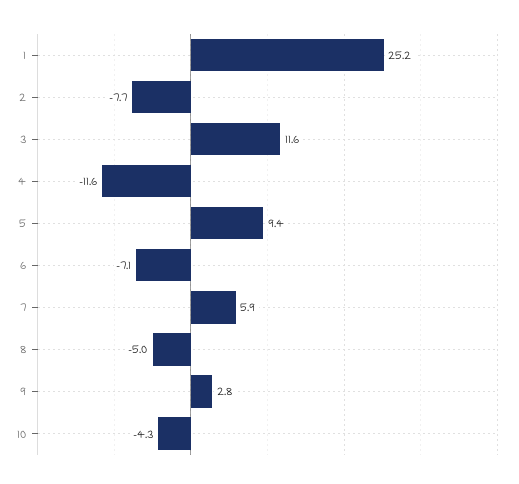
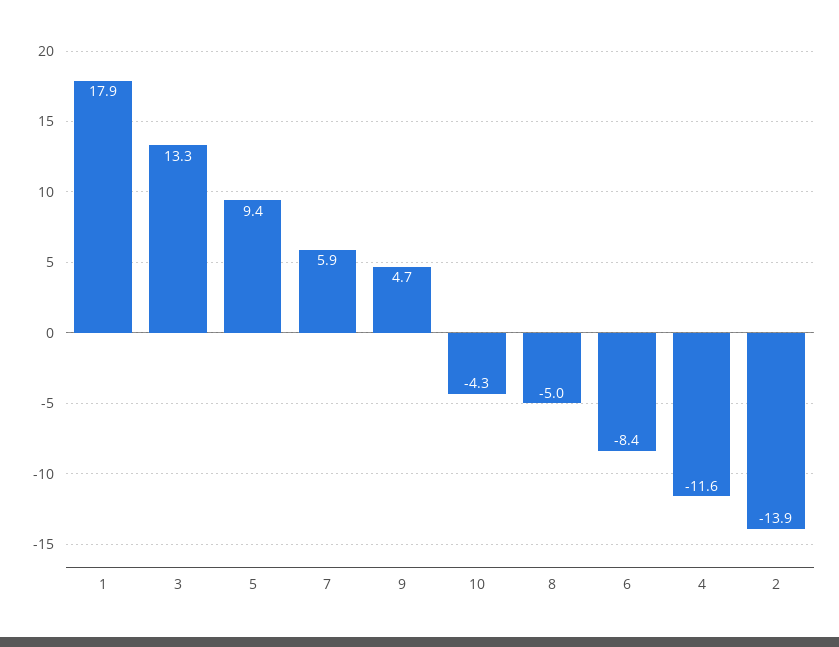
1: 25.2 -> 17.9
2: -7.7 -> -13.9
3: 11.6 -> 13.3
6: -7.1 -> -8.4
9: 2.8 -> 4.7

